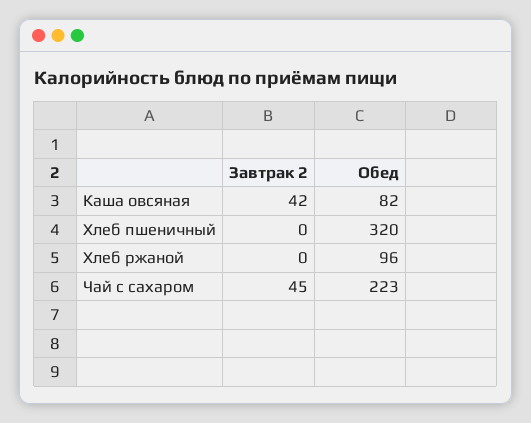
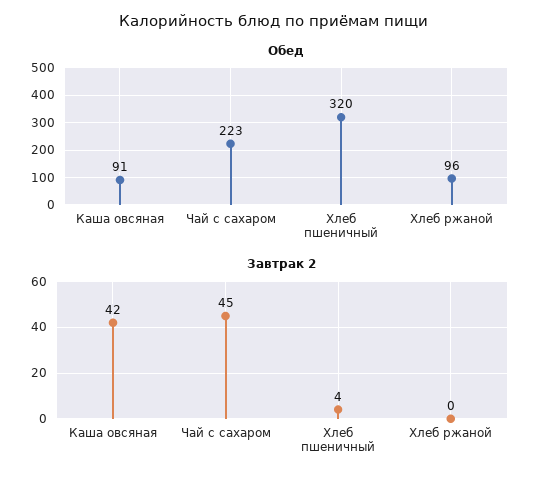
Обед, Каша овсяная: 82 -> 91
Завтрак 2, Хлеб пшеничный: 0 -> 4

